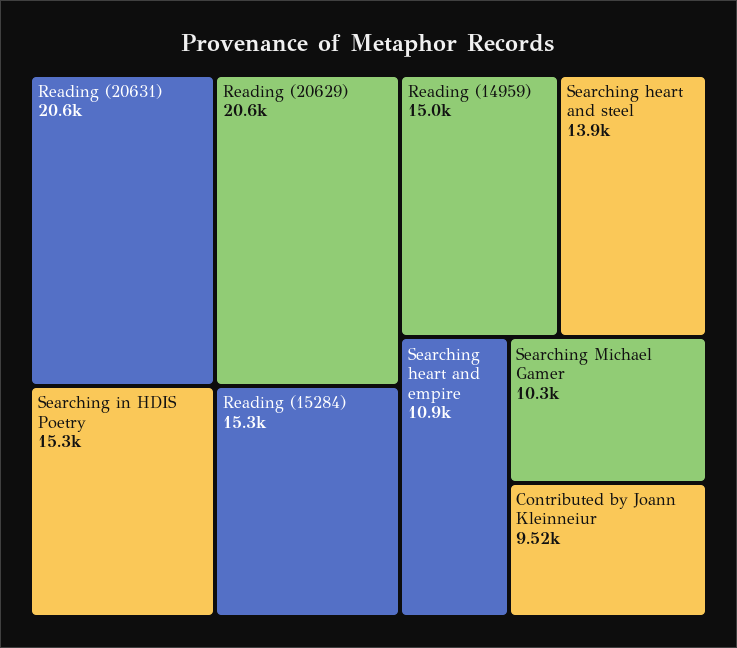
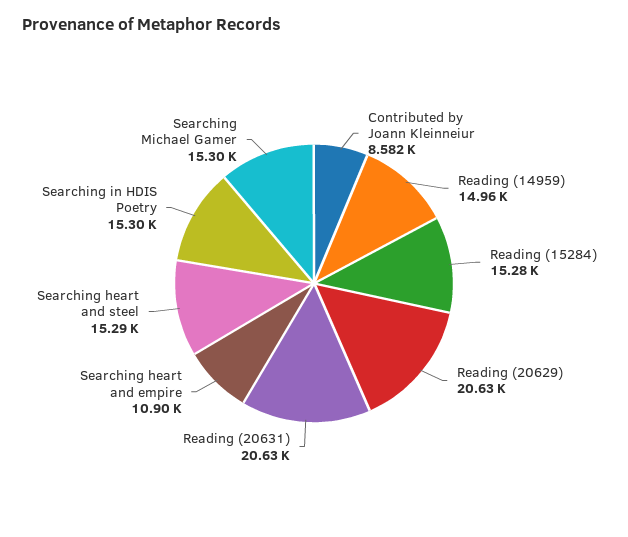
Searching heart and steel: 13900 -> 15290
Searching Michael Gamer: 10300 -> 15300
Contributed by Joann Kleinneiur: 9520 -> 8582

